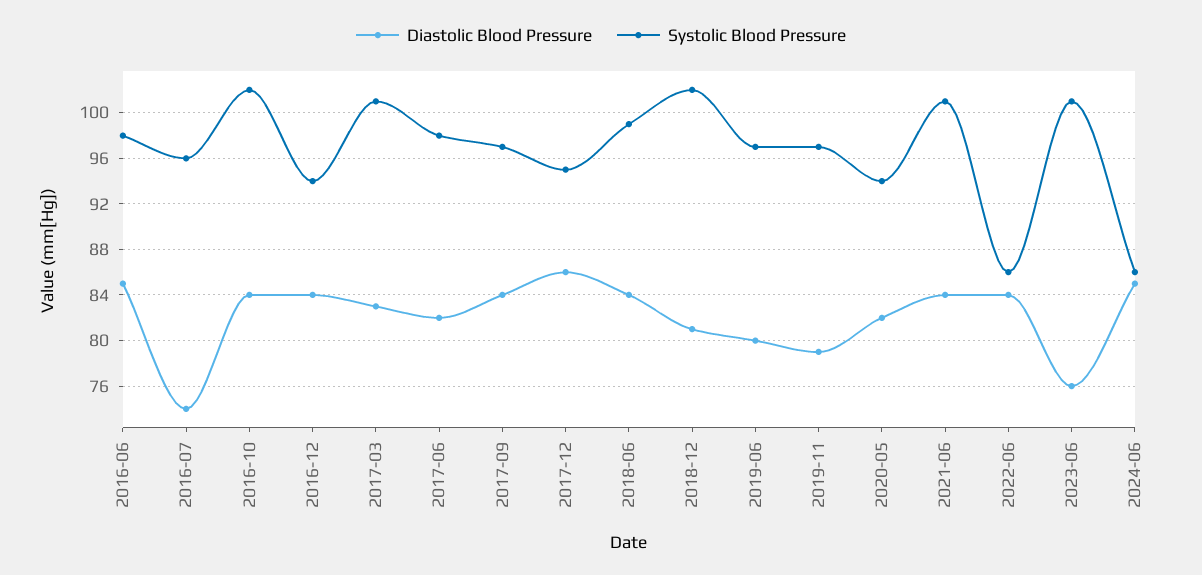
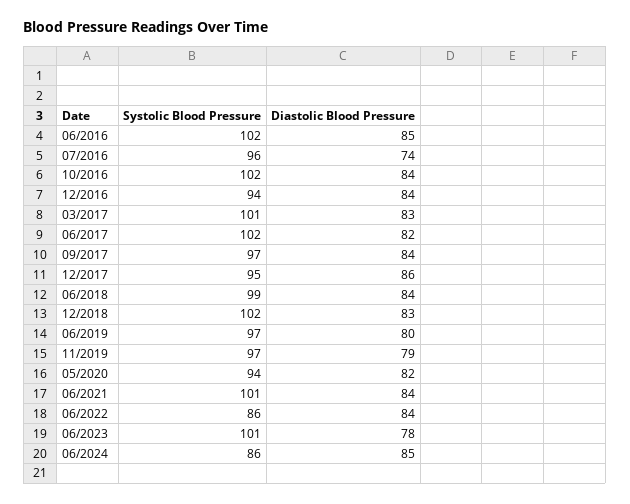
Systolic Blood Pressure, 2016-06: 98 -> 102
Systolic Blood Pressure, 2017-06: 98 -> 102
Diastolic Blood Pressure, 2018-12: 81 -> 83
Diastolic Blood Pressure, 2023-06: 76 -> 78

